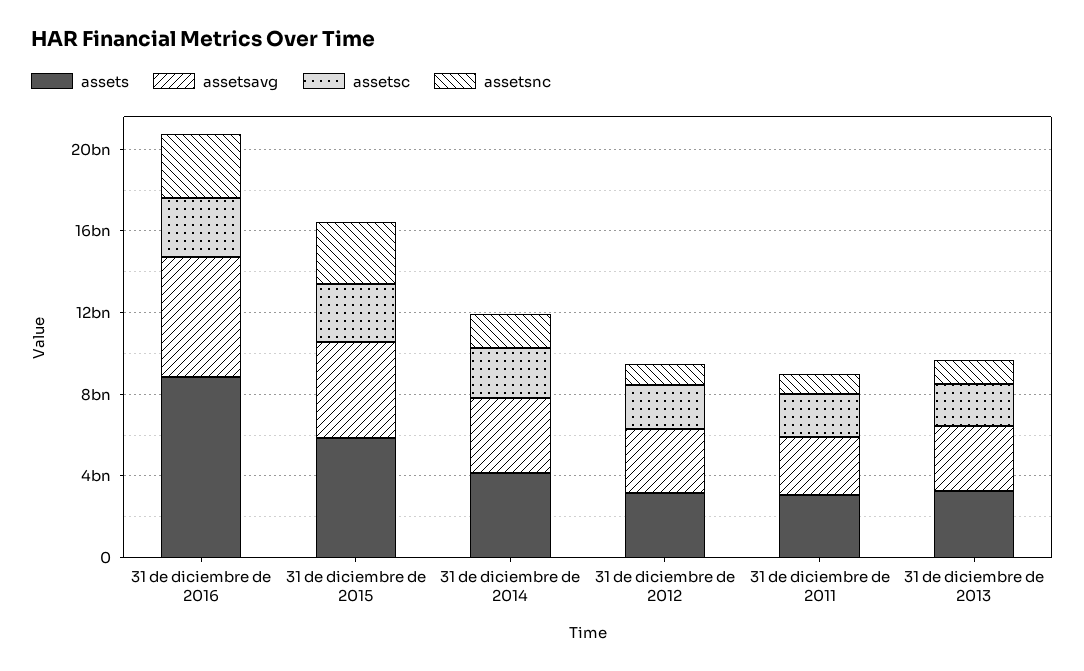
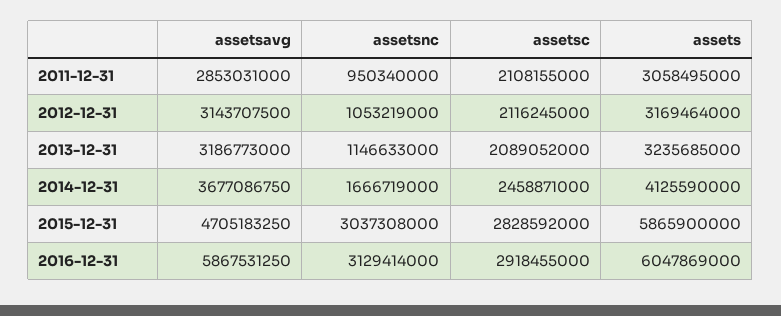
assets, 31 de diciembre de 2016: 9000000000 -> 6047869000

